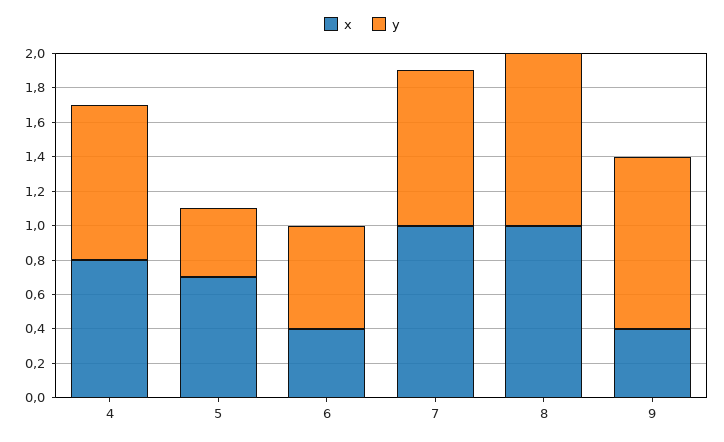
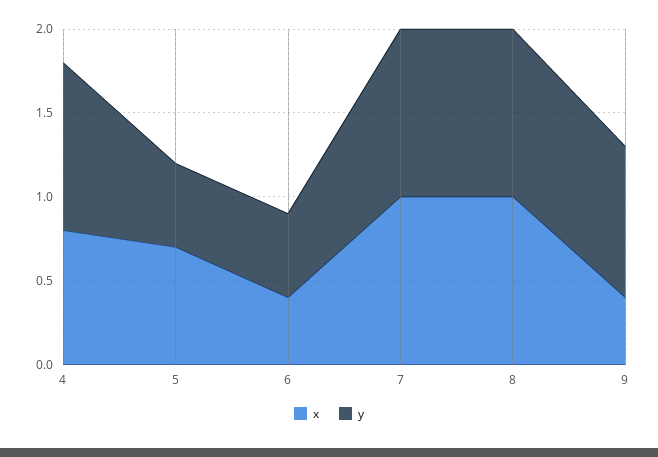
y, 4: 0.9 -> 1
y, 5: 0.4 -> 0.5
y, 6: 0.6 -> 0.5
y, 7: 0.9 -> 1
y, 9: 1 -> 0.9

